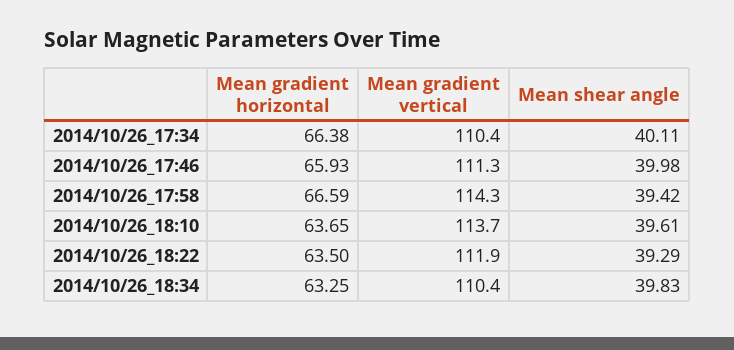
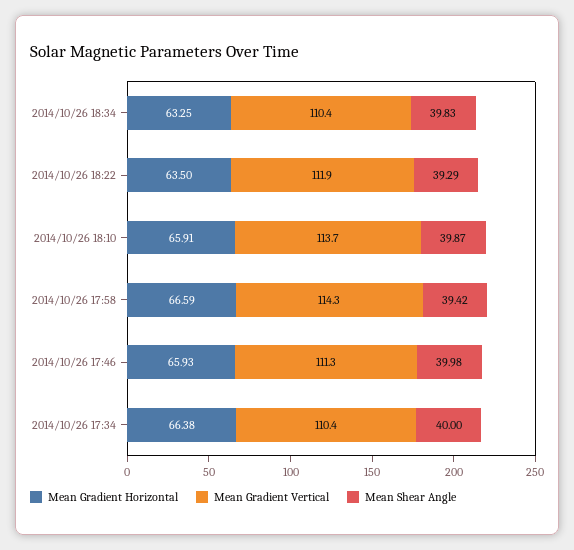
Mean shear angle, 2014/10/26_17:34: 40.11 -> 40
Mean gradient horizontal, 2014/10/26_18:10: 63.65 -> 65.91
Mean shear angle, 2014/10/26_18:10: 39.61 -> 39.87

